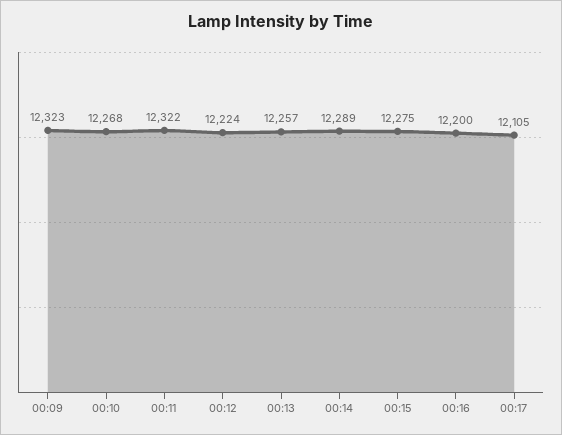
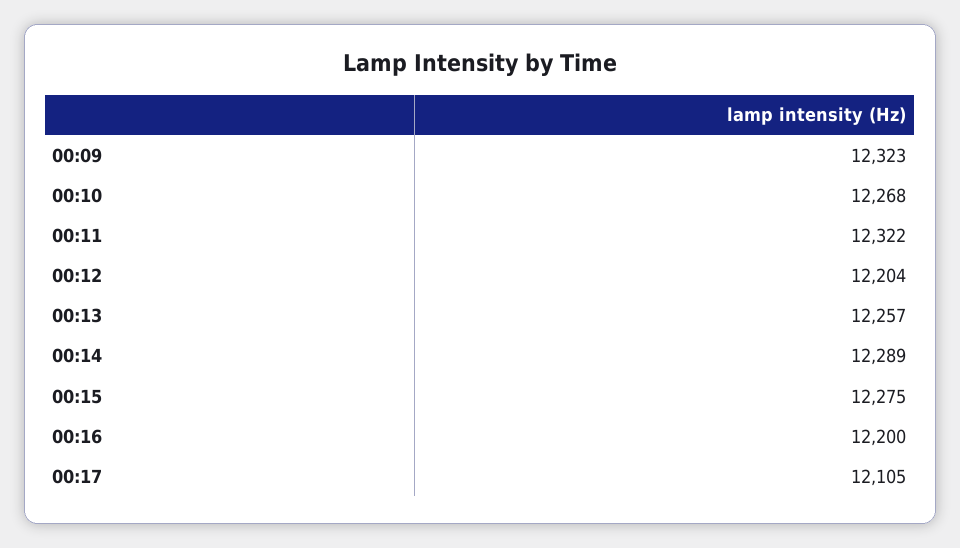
00:12: 12224 -> 12204

